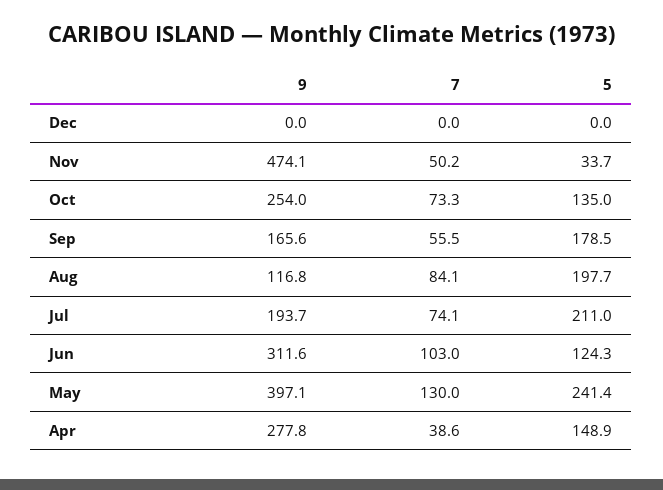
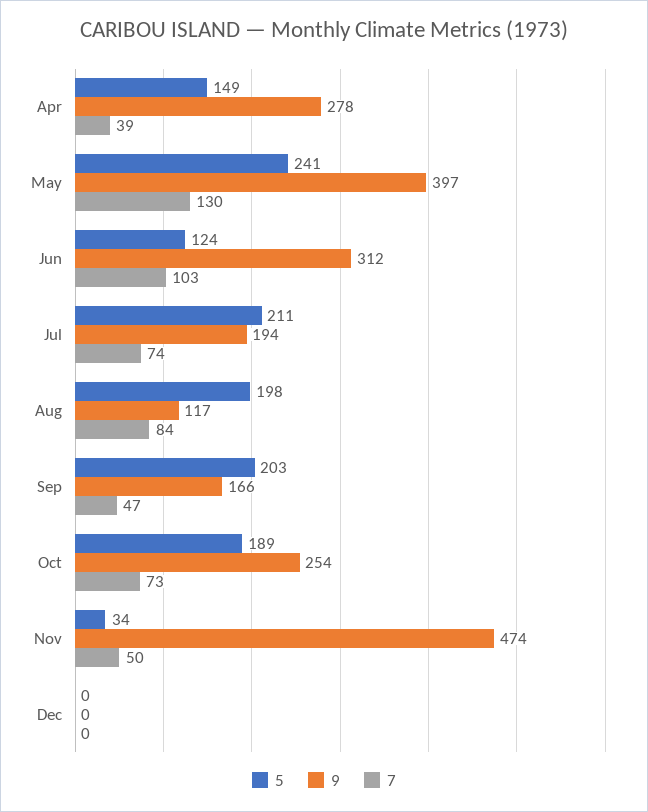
5, Oct: 135 -> 189
7, Sep: 55.5 -> 47
5, Sep: 178.5 -> 203

